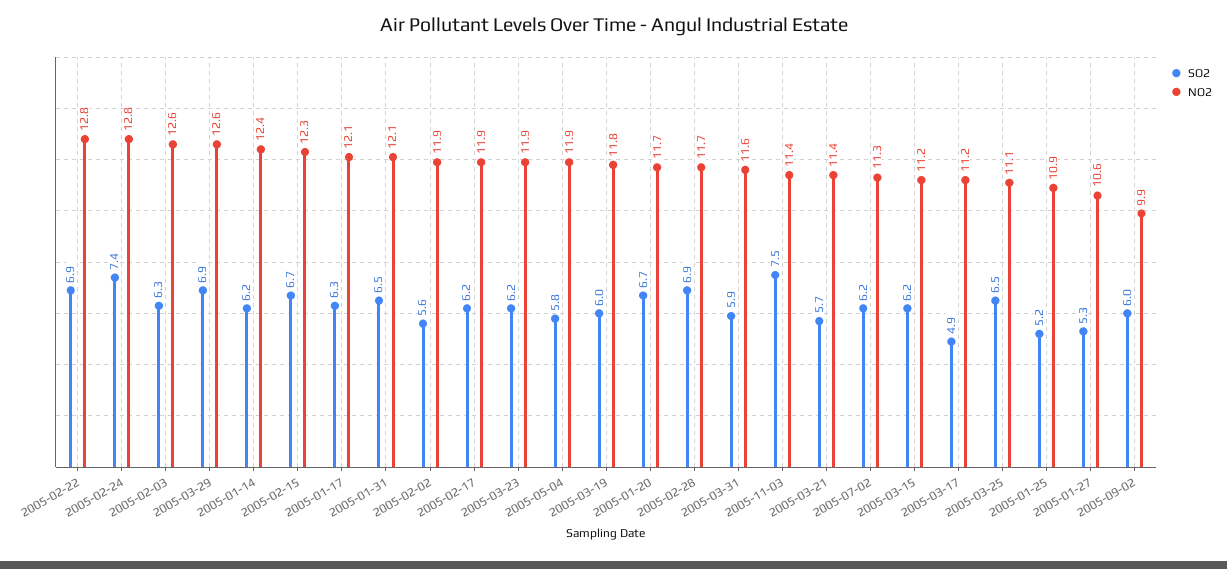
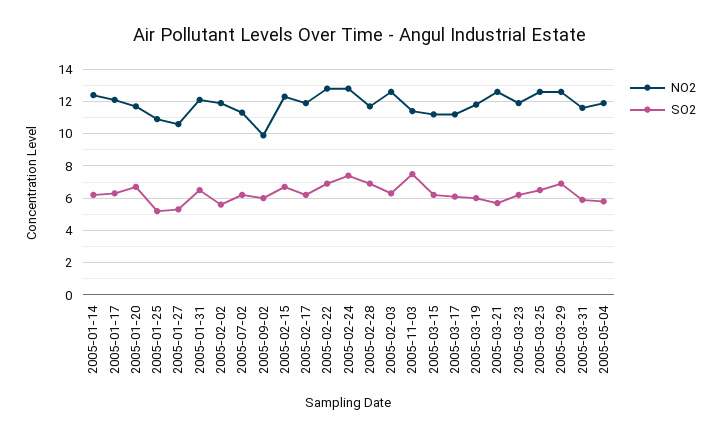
NO2, 2005-03-21: 11.4 -> 12.5
SO2, 2005-03-17: 4.9 -> 6
NO2, 2005-03-25: 11.1 -> 12.5

